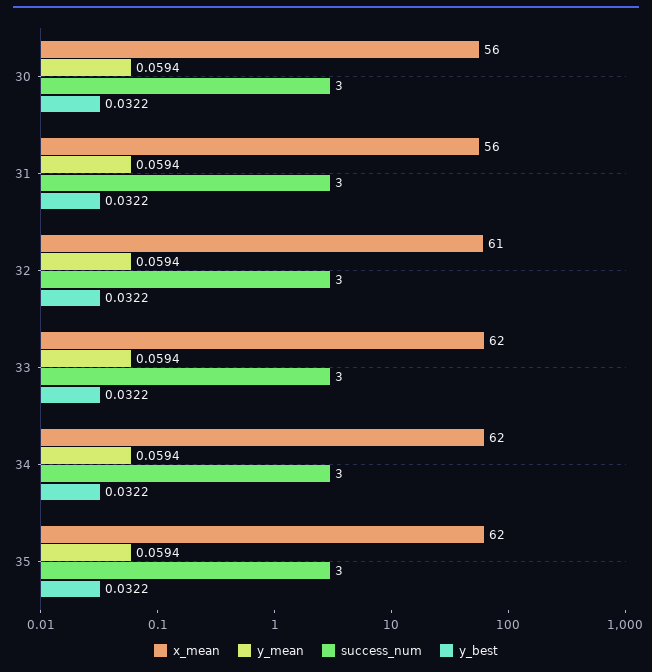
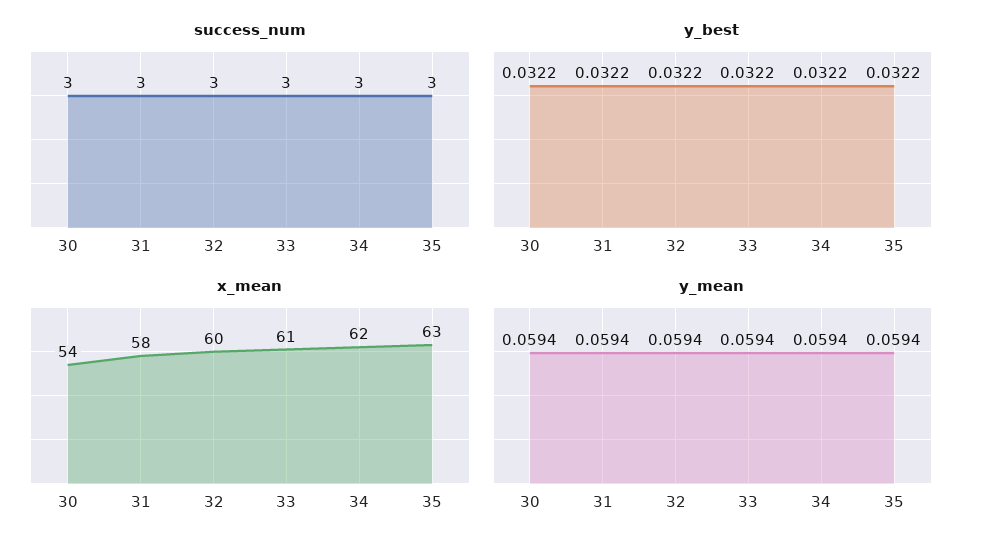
x_mean, 30: 56 -> 54
x_mean, 31: 56 -> 58
x_mean, 32: 61 -> 60
x_mean, 33: 62 -> 61
x_mean, 35: 62 -> 63

